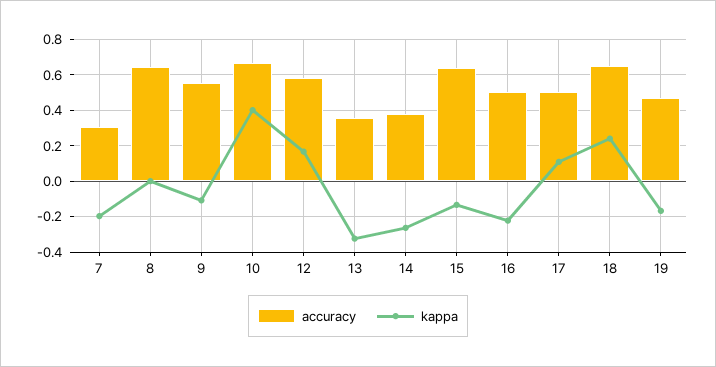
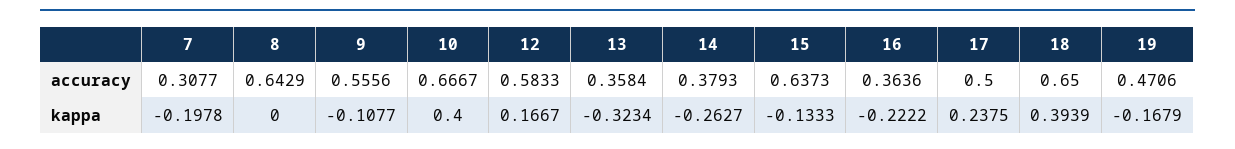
accuracy, 16: 0.5 -> 0.3636
kappa, 17: 0.1 -> 0.2375
kappa, 18: 0.25 -> 0.3939

